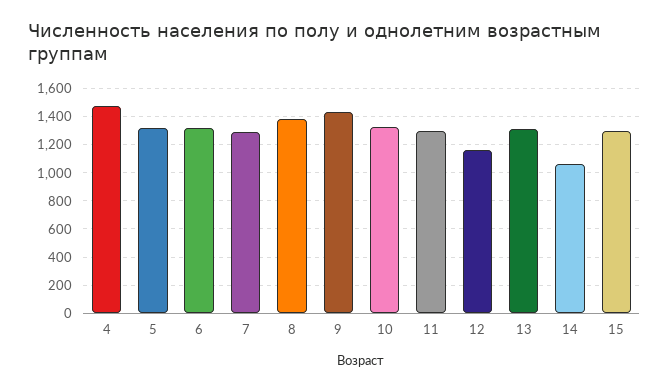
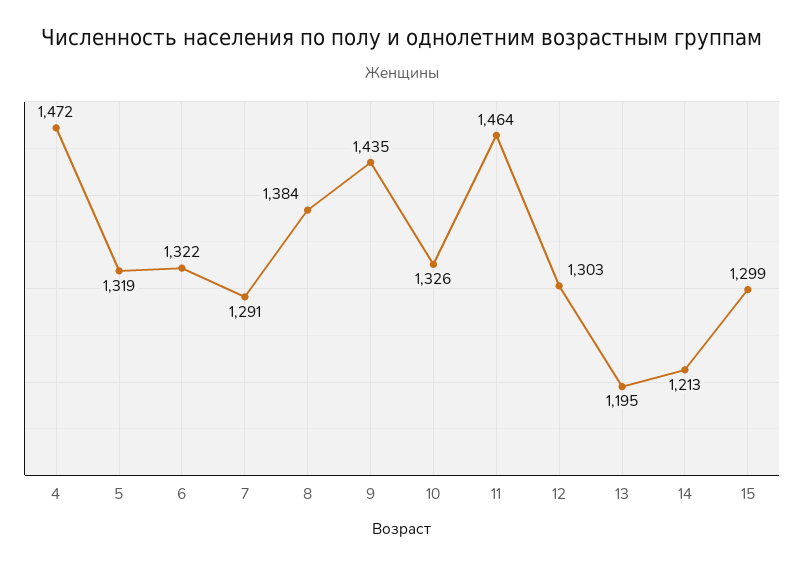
11: 1300 -> 1464
12: 1150 -> 1303
13: 1300 -> 1195
14: 1050 -> 1213

